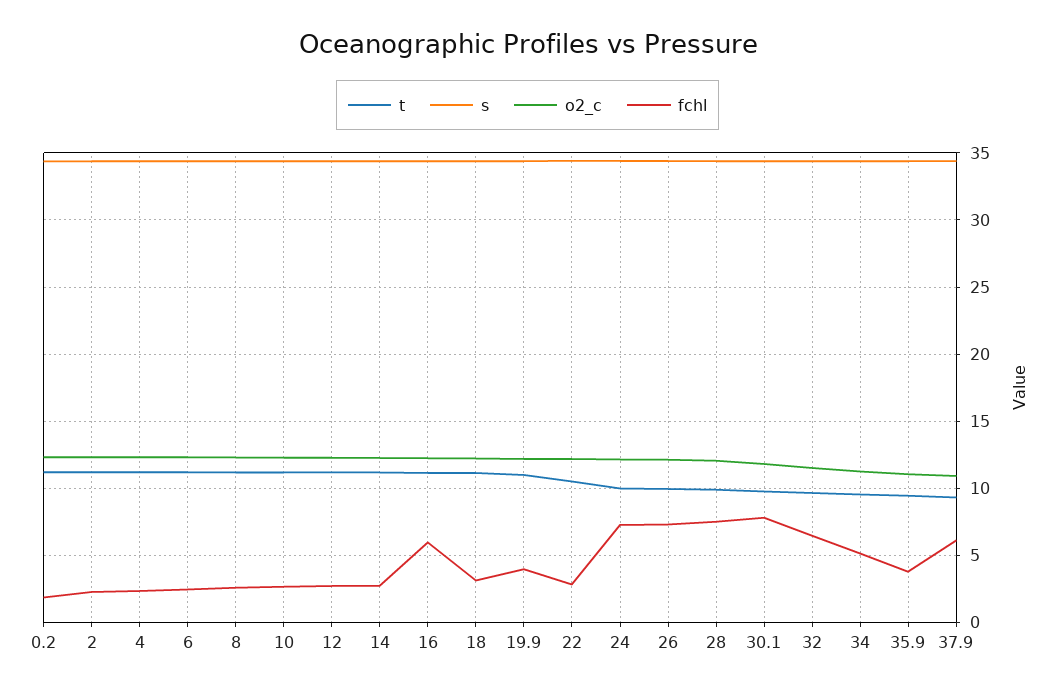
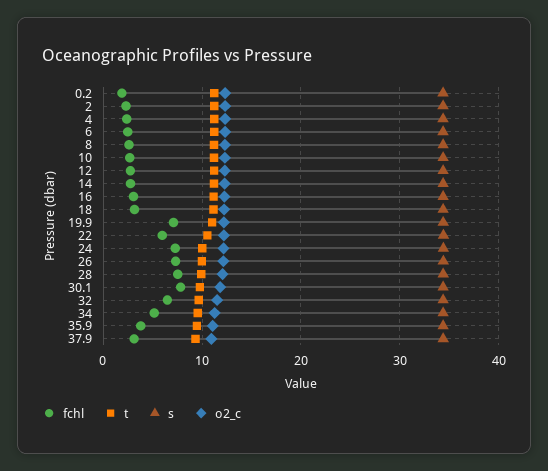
fchl, 16: 6 -> 3
fchl, 19.9: 4 -> 7
fchl, 22: 3 -> 6
fchl, 37.9: 6 -> 3

